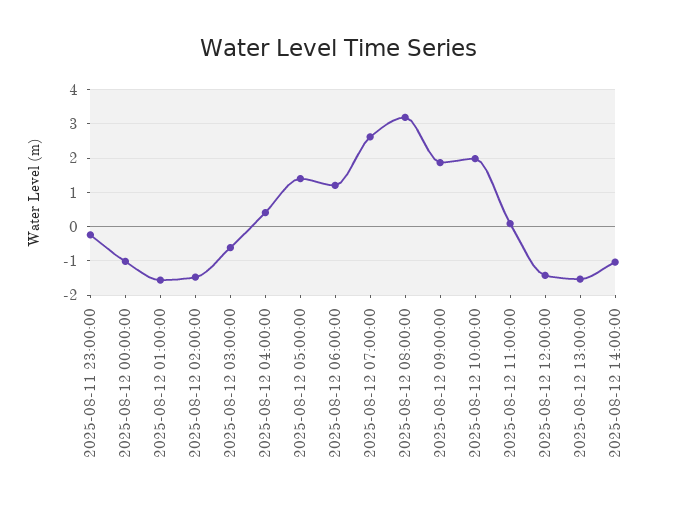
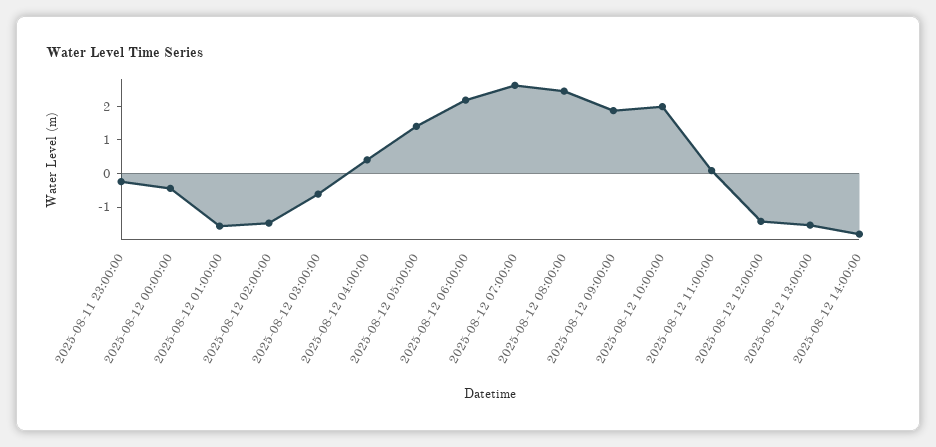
2025-08-12 00:00:00: -1 -> -0.5
2025-08-12 06:00:00: 1.2 -> 2.25
2025-08-12 08:00:00: 3.2 -> 2.5
2025-08-12 14:00:00: -1 -> -1.75

